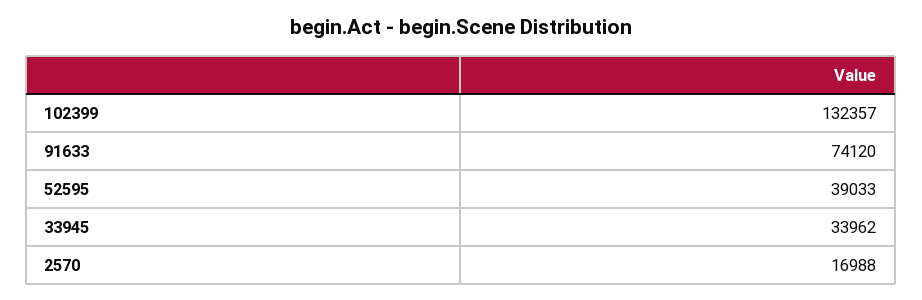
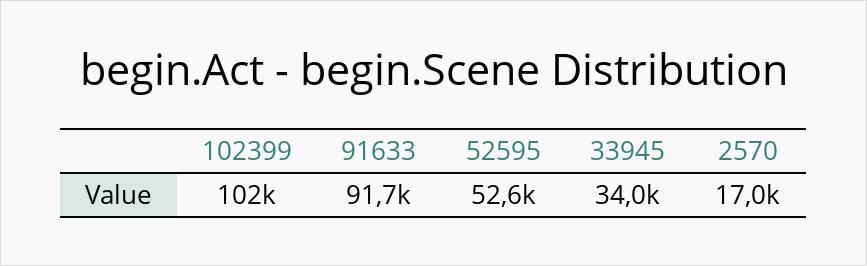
102399: 132357 -> 102000
91633: 74120 -> 91700
52595: 39033 -> 52600

